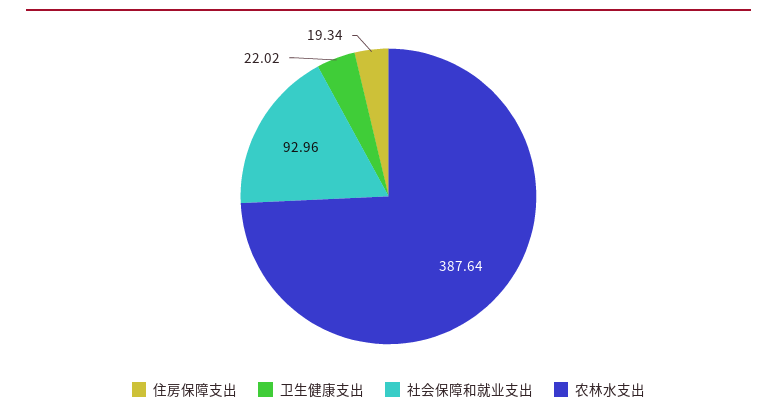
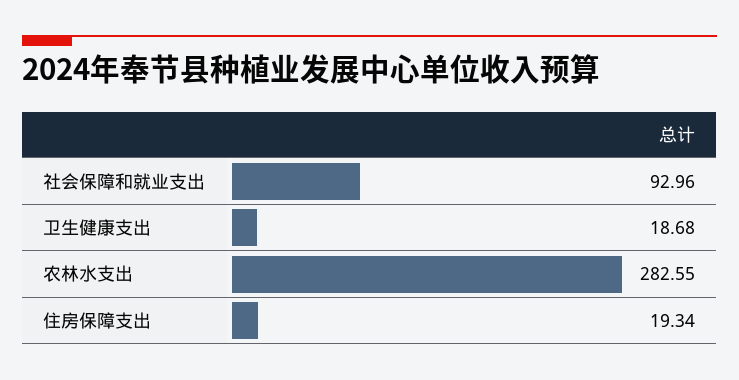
卫生健康支出: 22.02 -> 18.68
农林水支出: 387.64 -> 282.55

